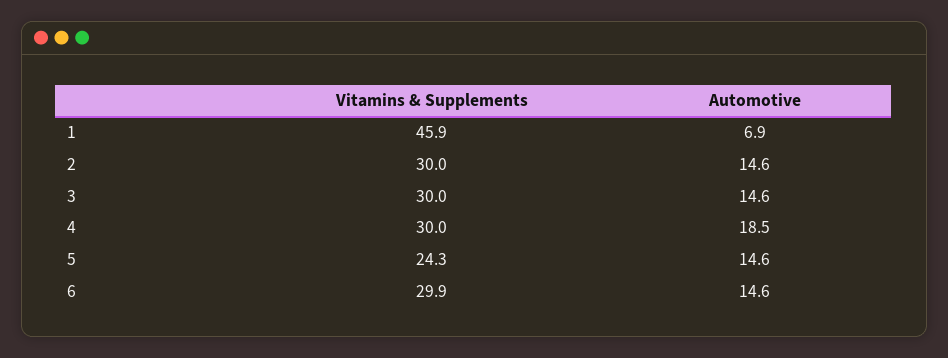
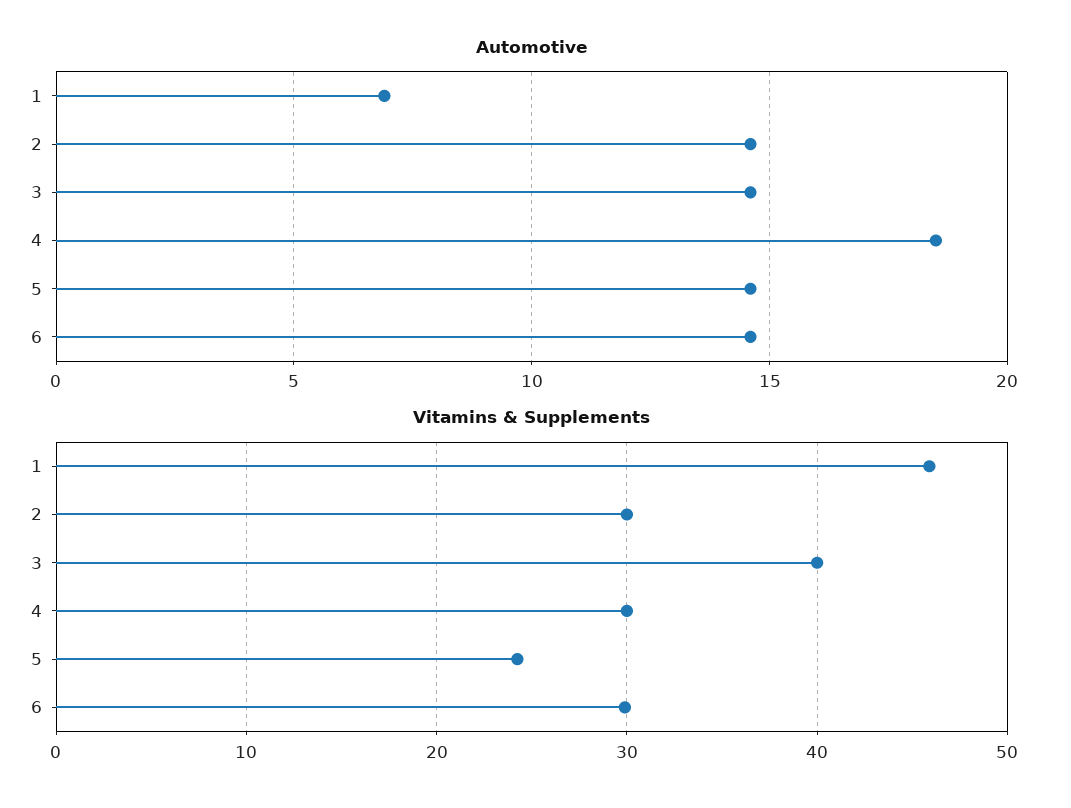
Vitamins & Supplements, 3: 30 -> 40

